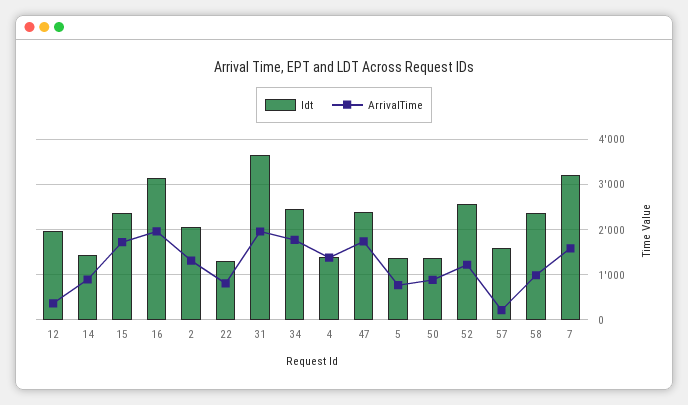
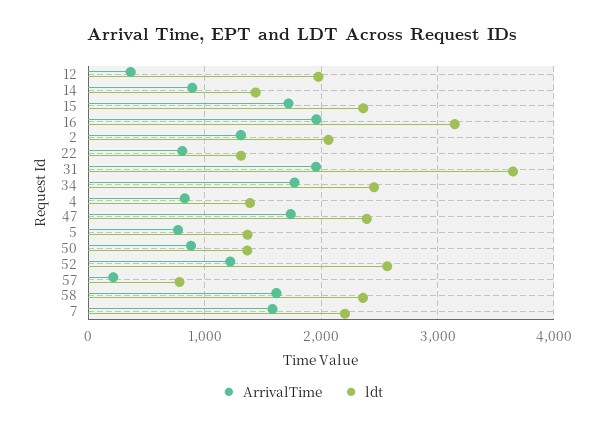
ArrivalTime, 4: 1400 -> 800
ldt, 57: 1600 -> 800
ArrivalTime, 58: 1000 -> 1600
ldt, 7: 3200 -> 2200

